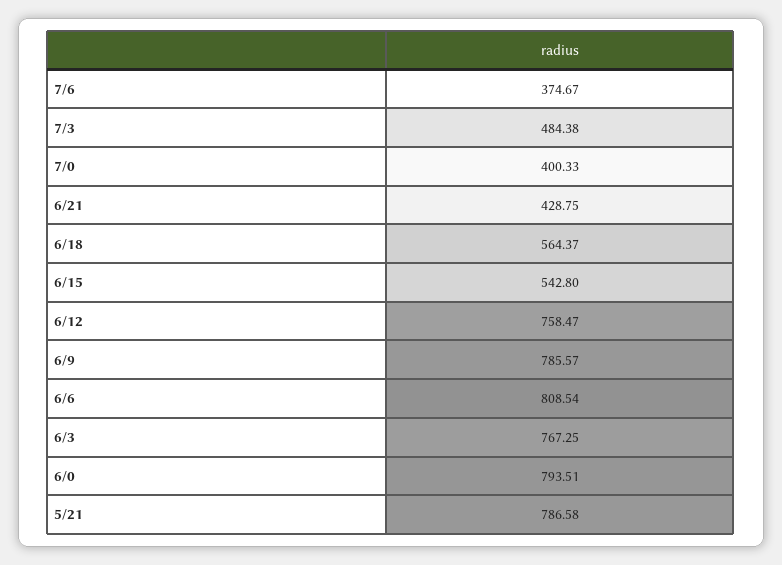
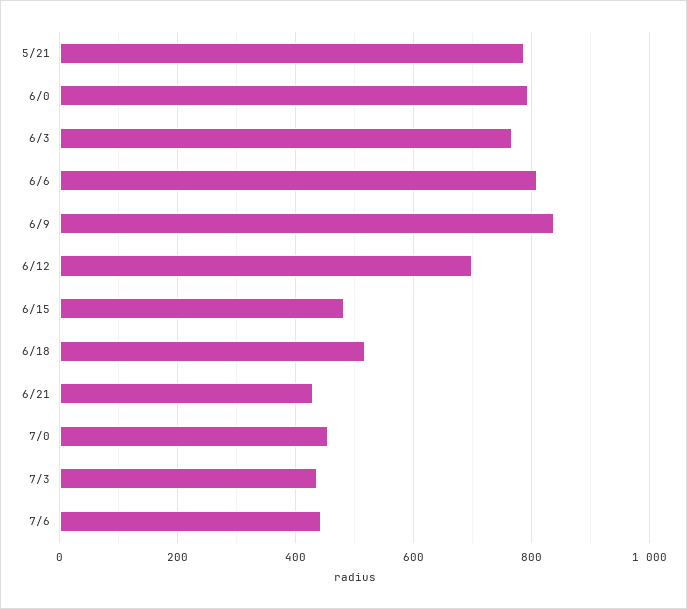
7/6: 374.67 -> 440
7/3: 484.38 -> 440
7/0: 400.33 -> 460
6/18: 564.37 -> 520
6/15: 542.8 -> 480
6/12: 758.47 -> 700
6/9: 785.57 -> 840

